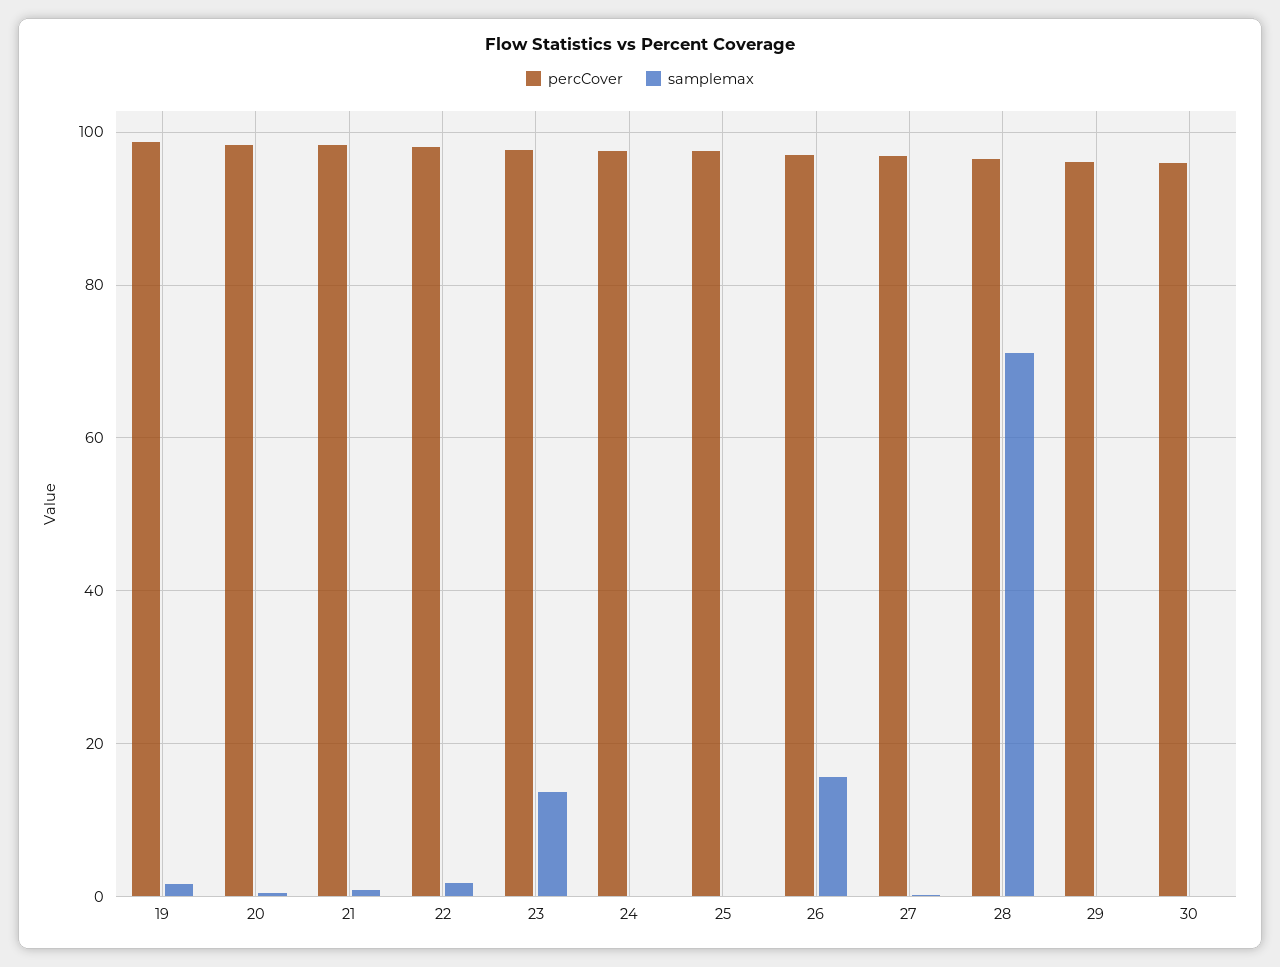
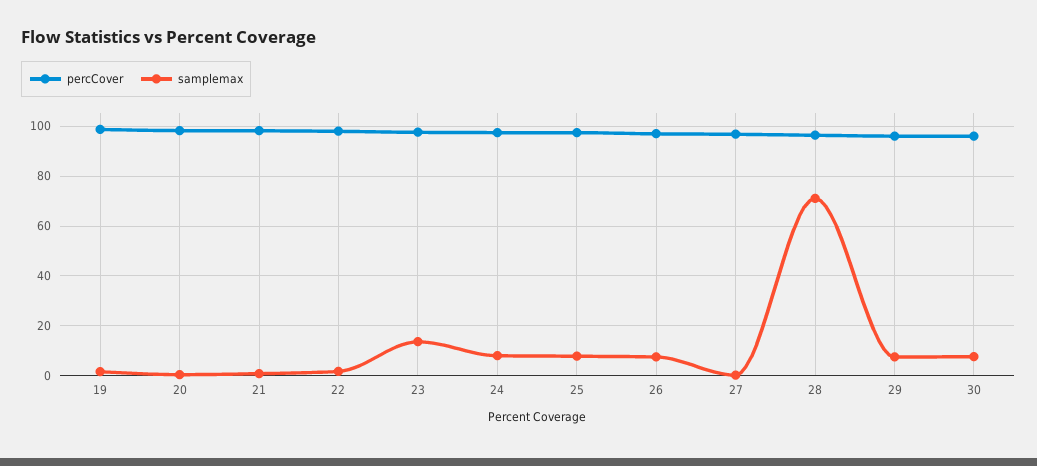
samplemax, 24: 0 -> 7.5
samplemax, 25: 0 -> 7.5
samplemax, 26: 16 -> 7.5
samplemax, 29: 0 -> 7.5
samplemax, 30: 0 -> 7.5

